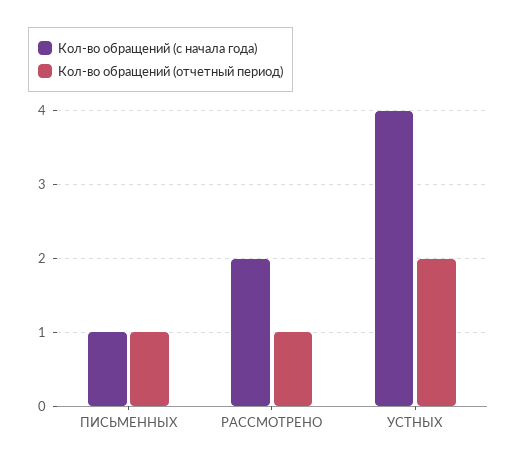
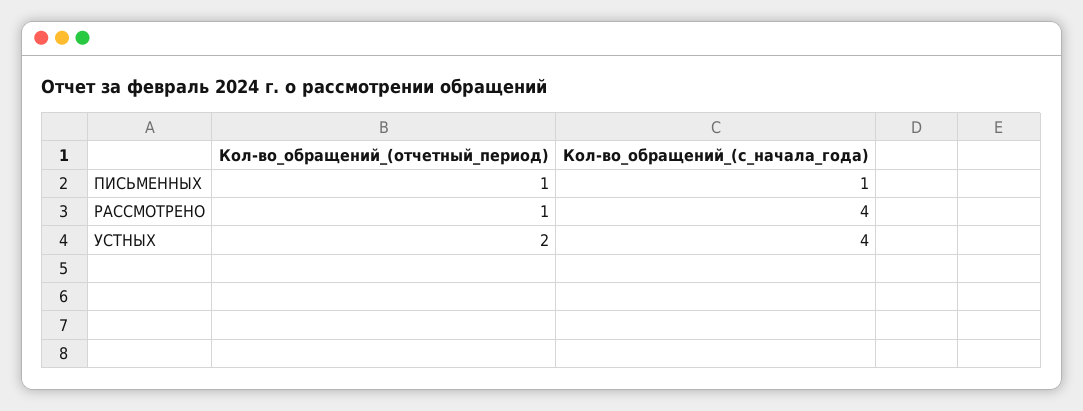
Кол-во обращений (с начала года), РАССМОТРЕНО: 2 -> 4

